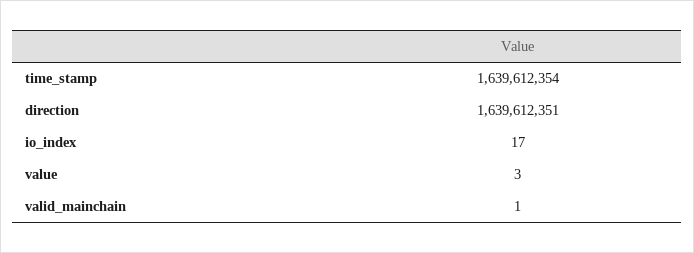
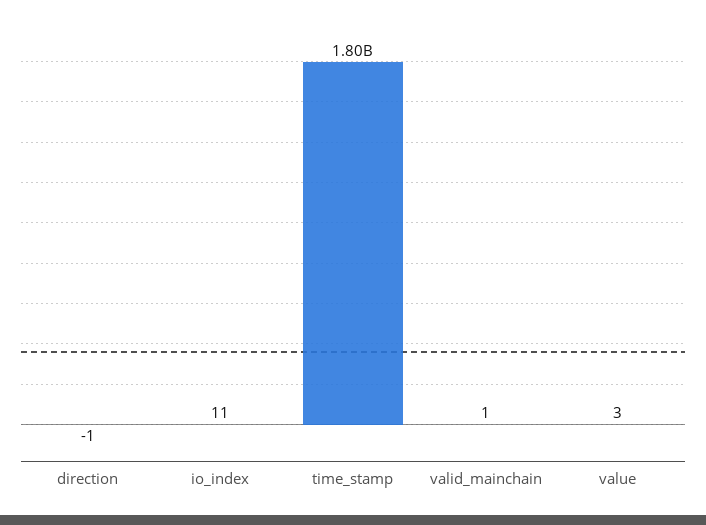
time_stamp: 1639612354 -> 1800000000
direction: 1639612351 -> -1
io_index: 17 -> 11

